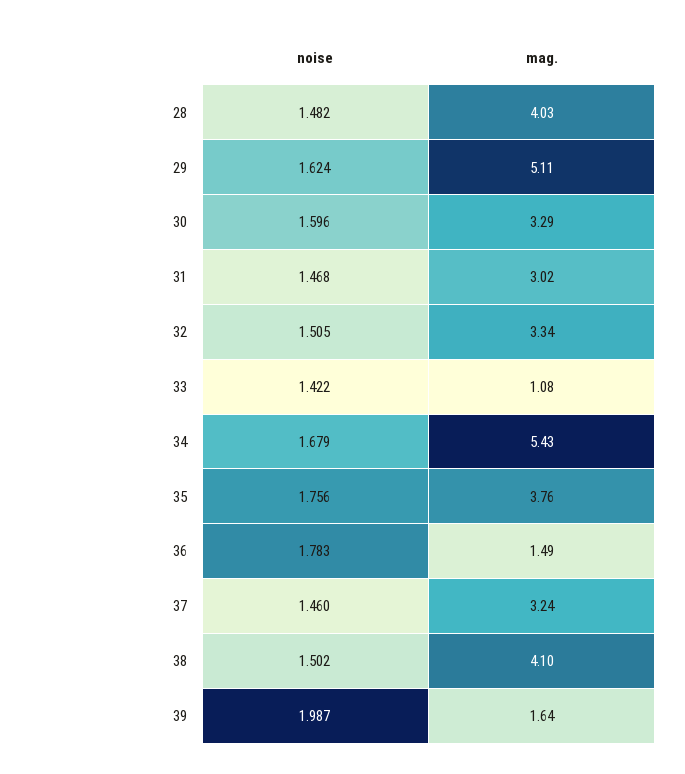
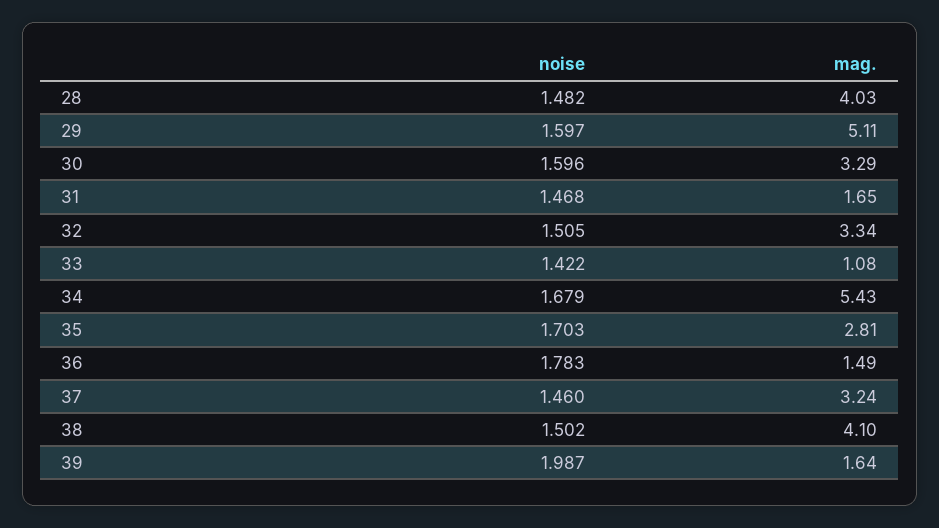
noise, 29: 1.624 -> 1.597
mag., 31: 3.02 -> 1.65
noise, 35: 1.756 -> 1.703
mag., 35: 3.76 -> 2.81

